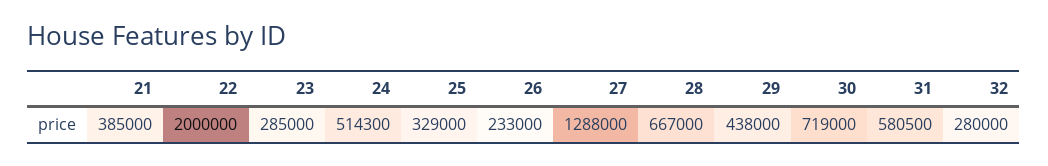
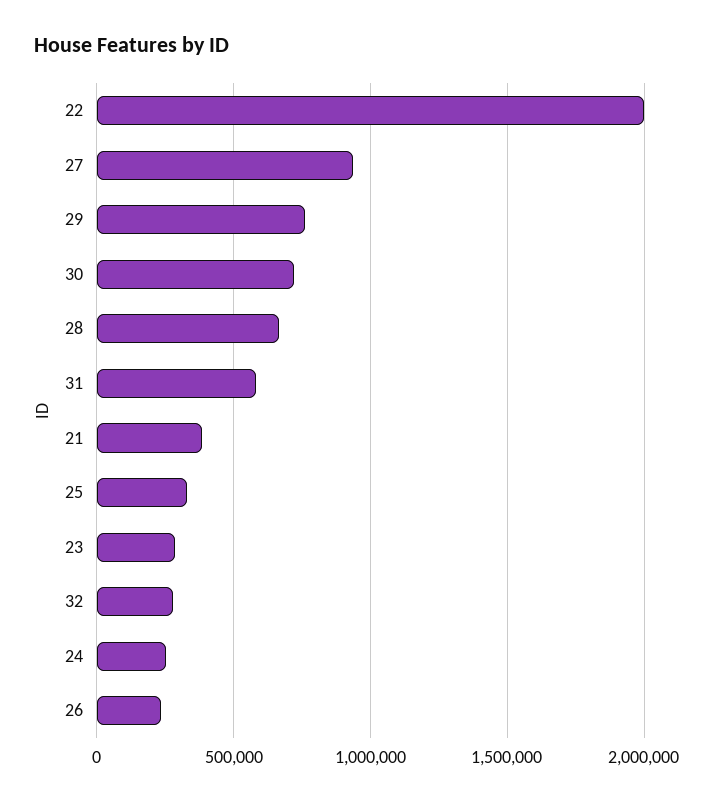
24: 514300 -> 250000
27: 1288000 -> 950000
29: 438000 -> 750000

